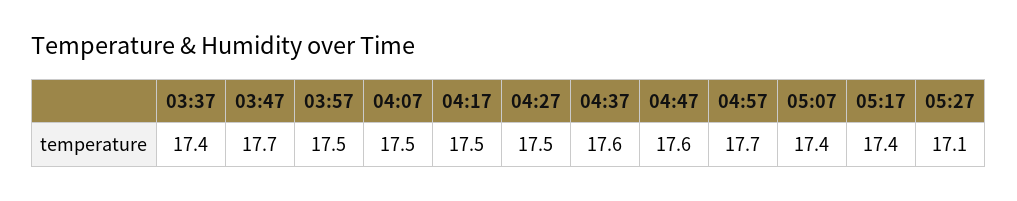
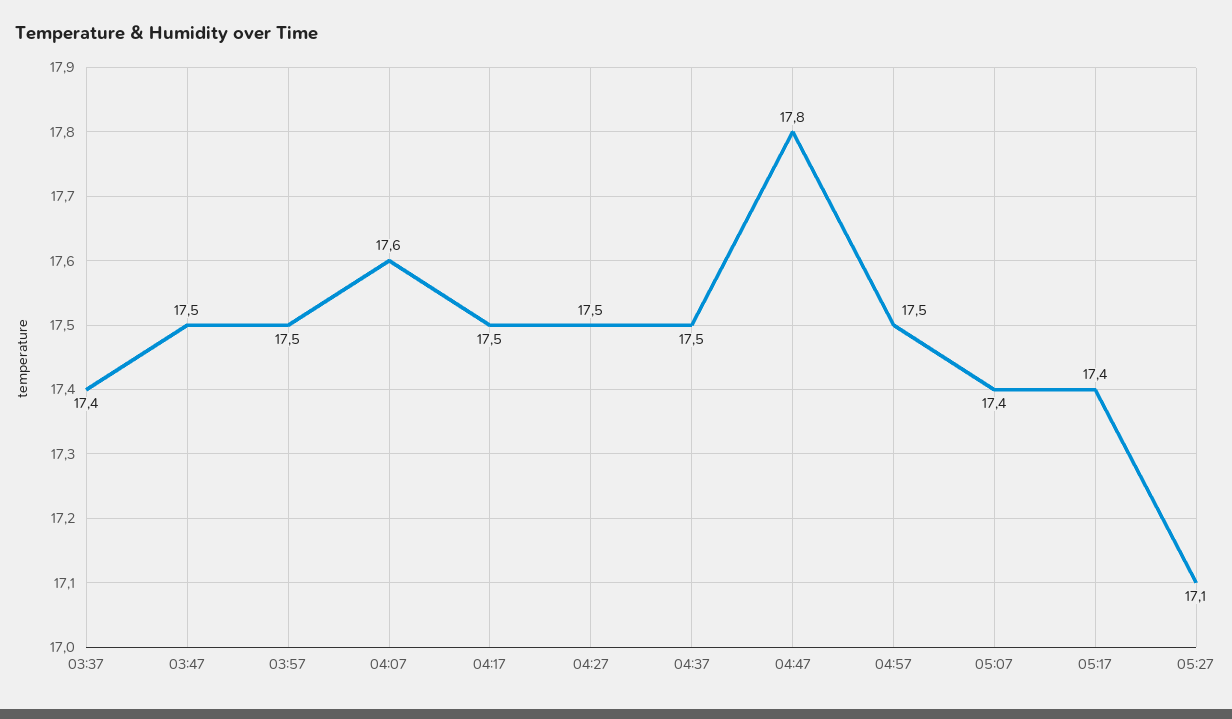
03:47: 17.7 -> 17.5
04:07: 17.5 -> 17.6
04:37: 17.6 -> 17.5
04:47: 17.6 -> 17.8
04:57: 17.7 -> 17.5

